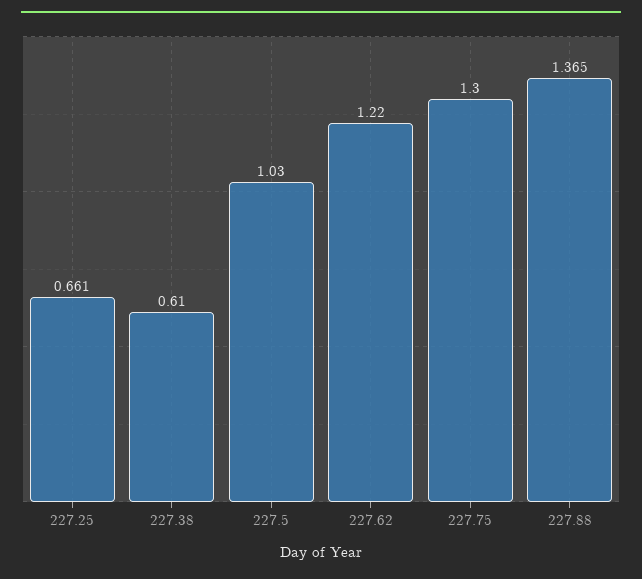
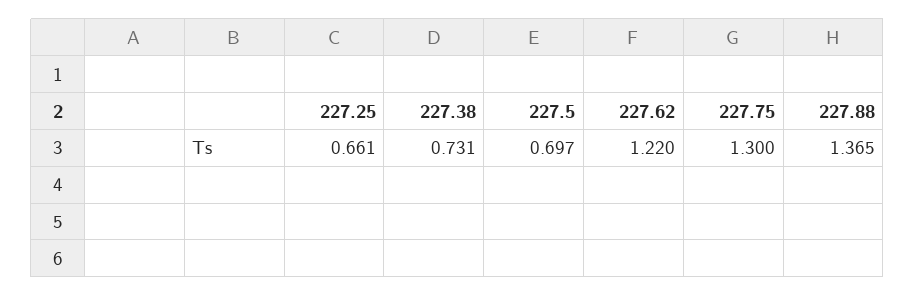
227.38: 0.61 -> 0.731
227.5: 1.03 -> 0.697

